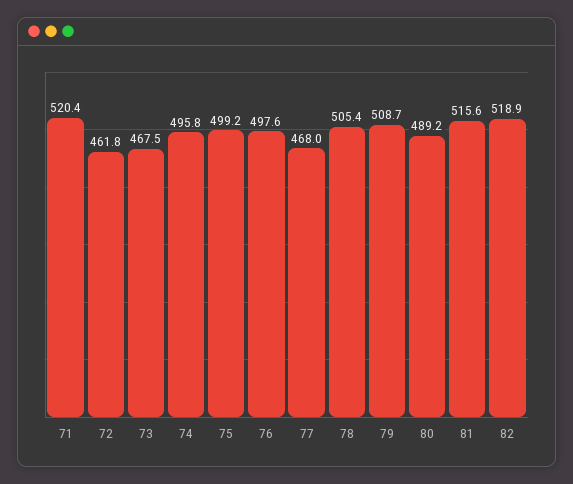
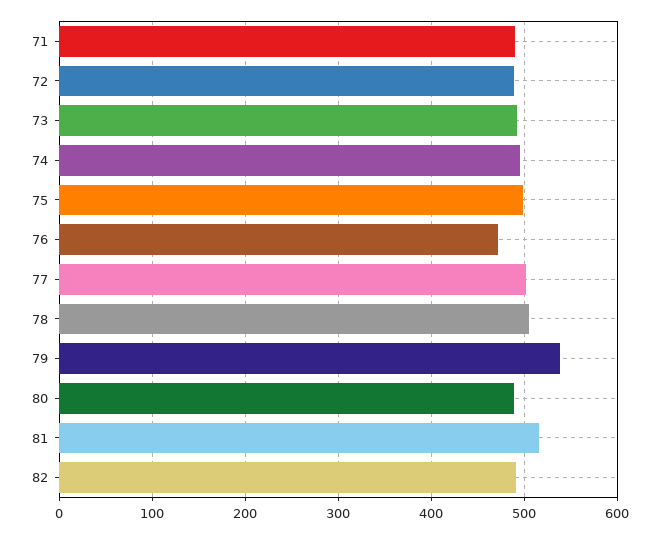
71: 520.4 -> 490
72: 461.8 -> 490
73: 467.5 -> 490
76: 497.6 -> 470
77: 468 -> 500
79: 508.7 -> 540
82: 518.9 -> 490

